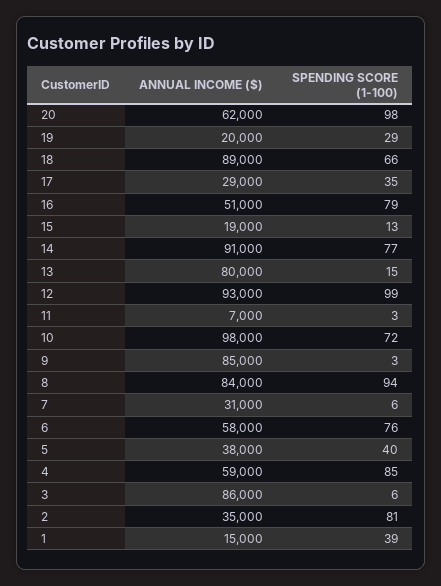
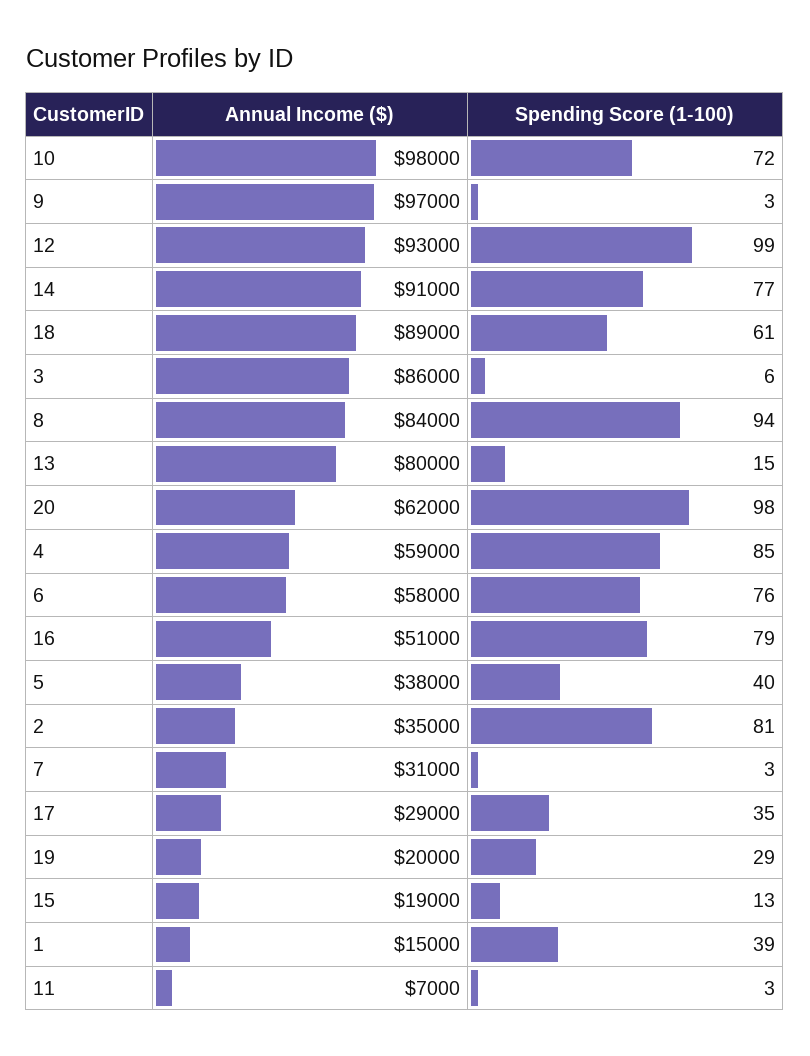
SPENDING SCORE (1-100), 18: 66 -> 61
ANNUAL INCOME ($), 9: 85000 -> 97000
SPENDING SCORE (1-100), 7: 6 -> 3

